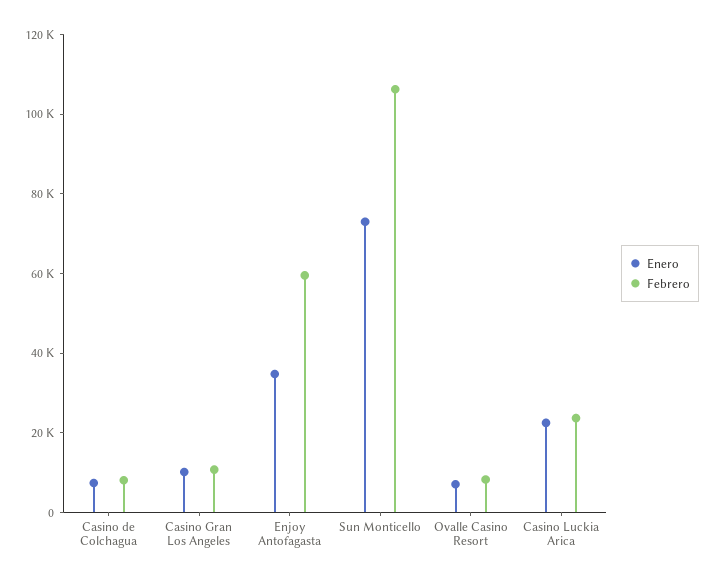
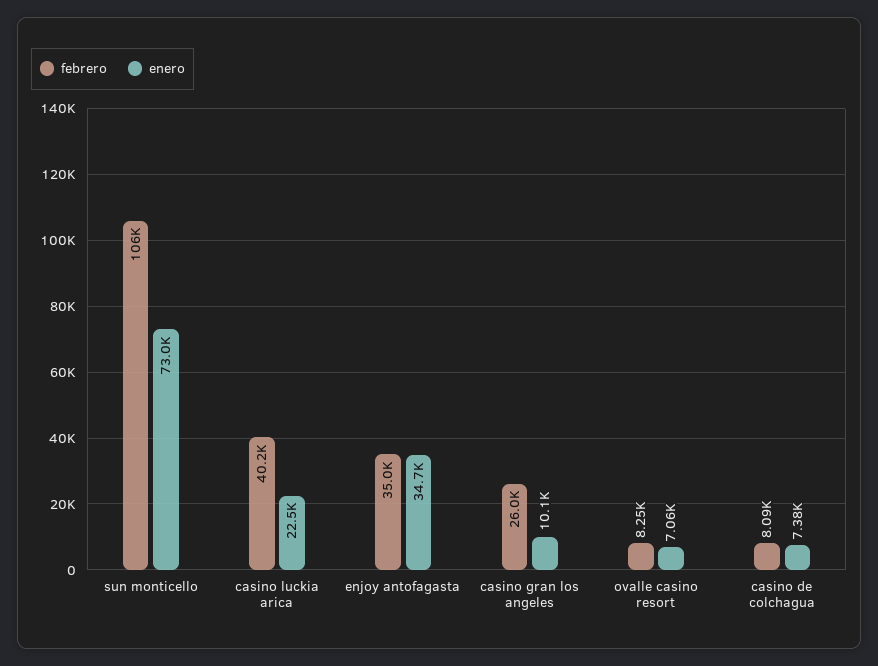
Febrero, Casino Gran Los Angeles: 10000 -> 26000
Febrero, Enjoy Antofagasta: 60000 -> 35000
Febrero, Casino Luckia Arica: 25000 -> 40200

